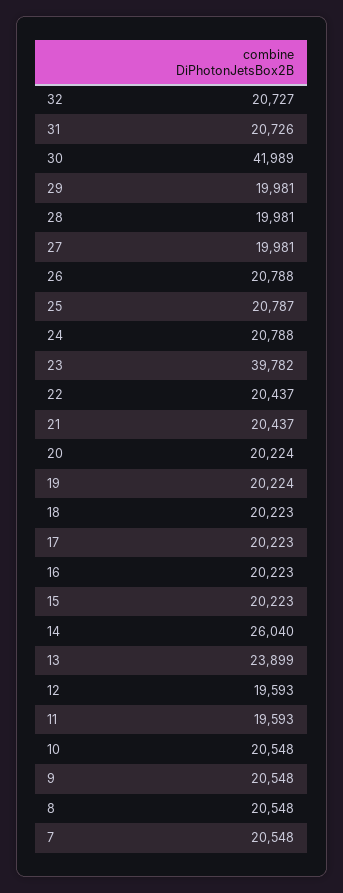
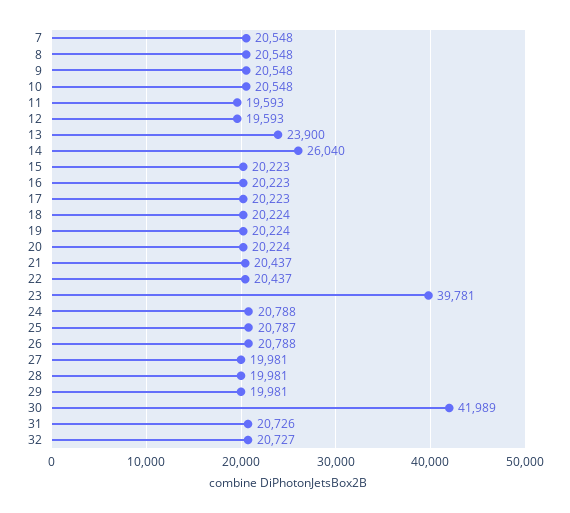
23: 39782 -> 39781
18: 20223 -> 20224
13: 23899 -> 23900

